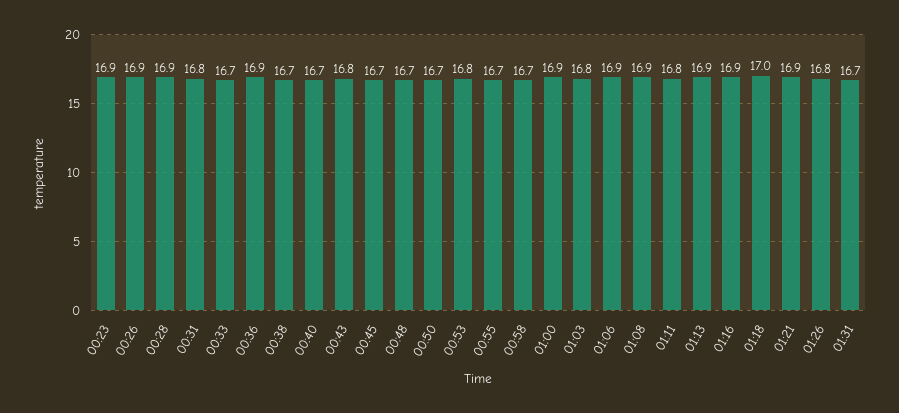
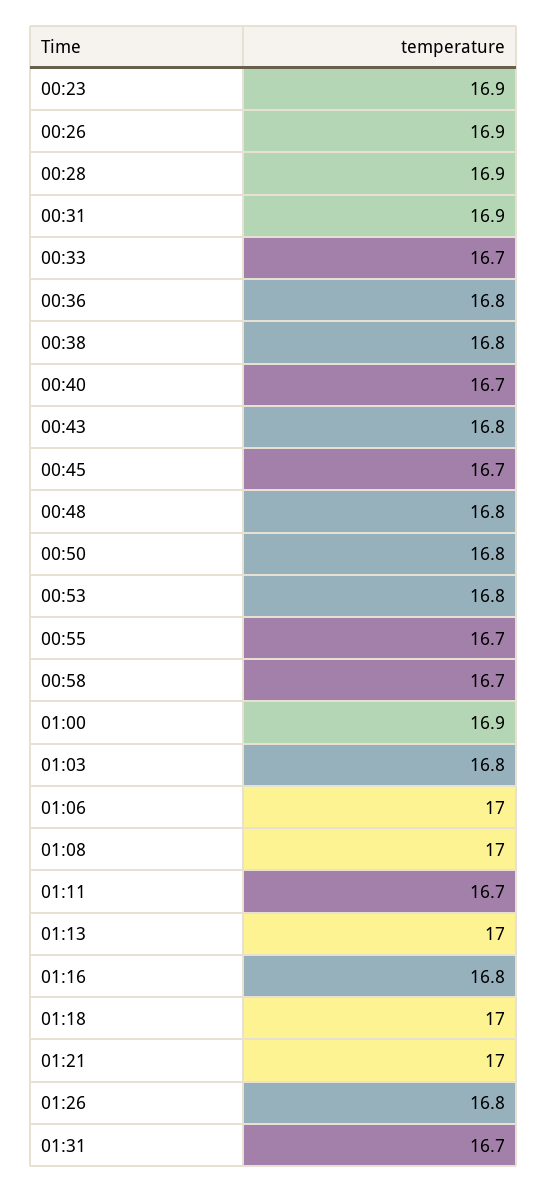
00:31: 16.8 -> 16.9
00:36: 16.9 -> 16.8
00:38: 16.7 -> 16.8
00:48: 16.7 -> 16.8
00:50: 16.7 -> 16.8
01:06: 16.9 -> 17
01:08: 16.9 -> 17
01:11: 16.8 -> 16.7
01:13: 16.9 -> 17
01:16: 16.9 -> 16.8
01:21: 16.9 -> 17

